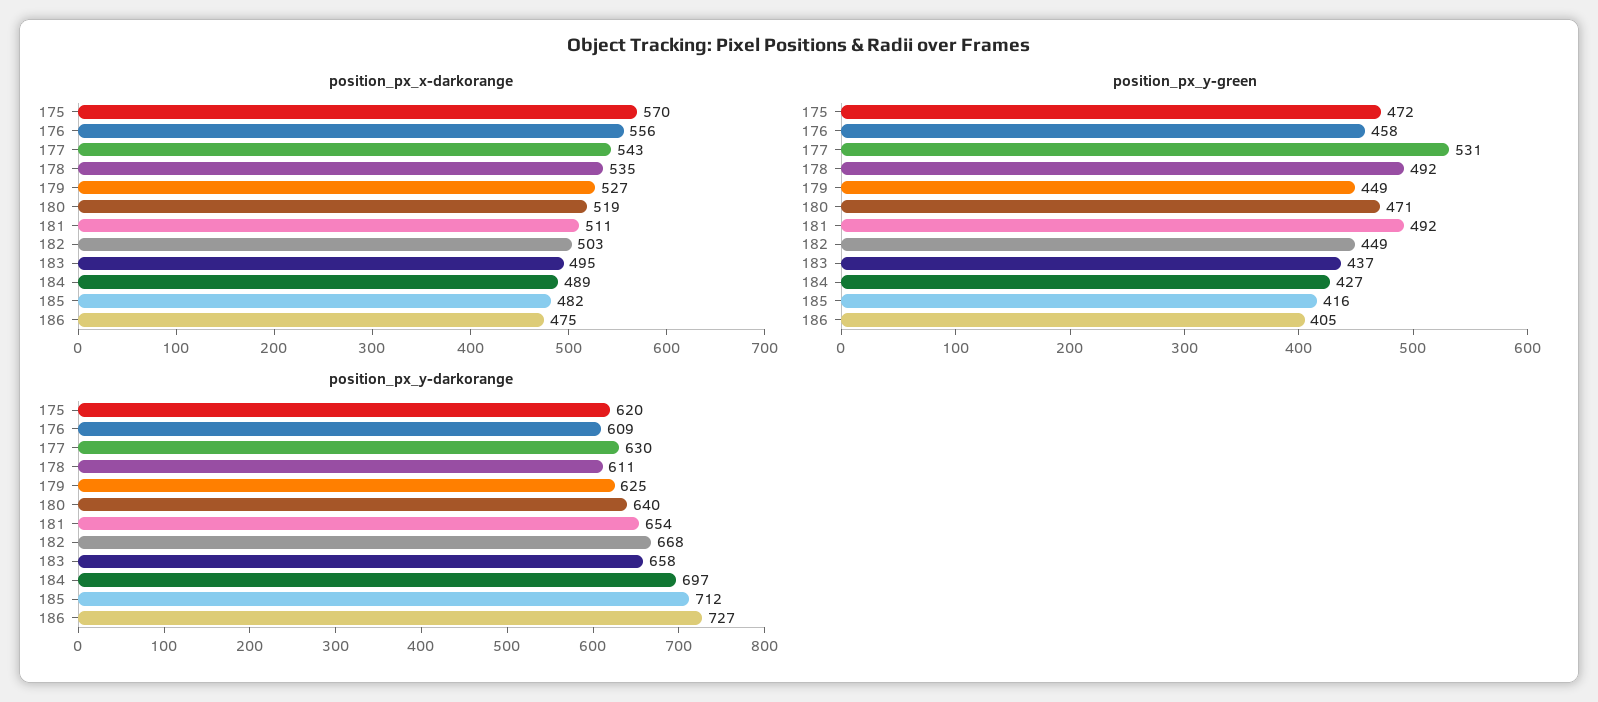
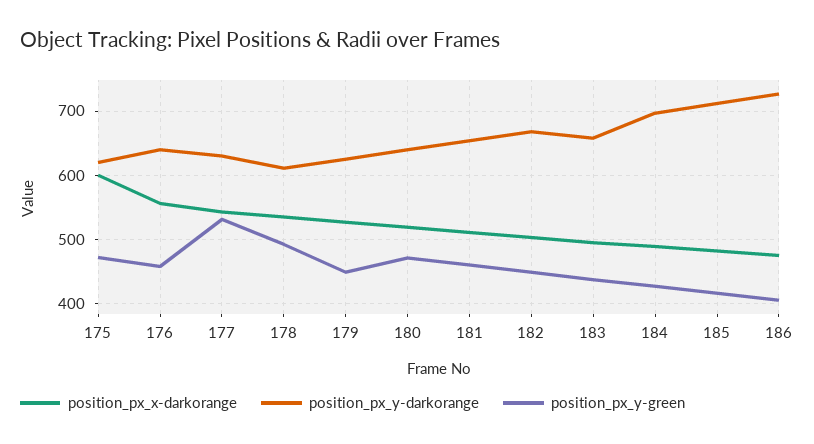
position_px_x-darkorange, 175: 570 -> 600
position_px_y-green, 181: 492 -> 460
position_px_y-darkorange, 176: 609 -> 640

